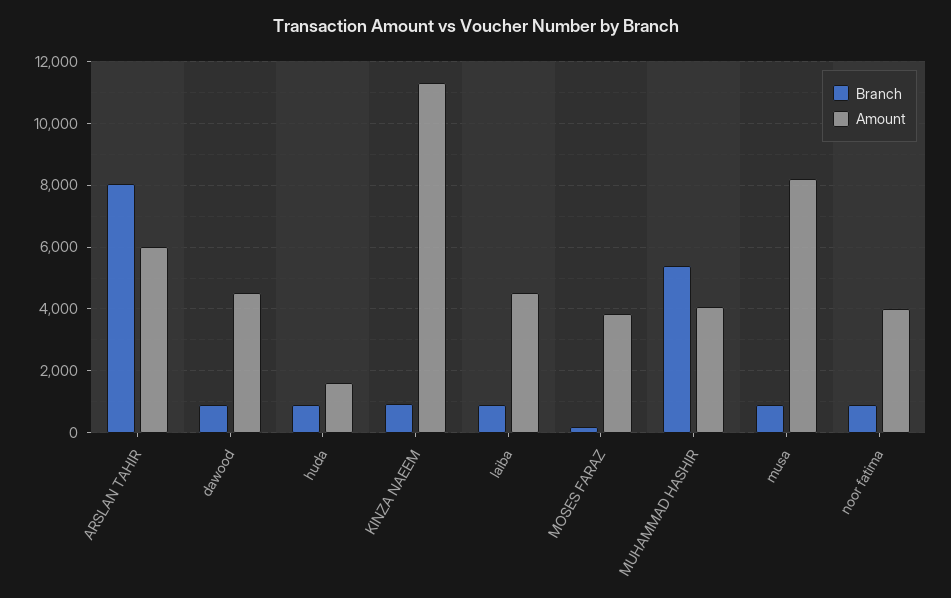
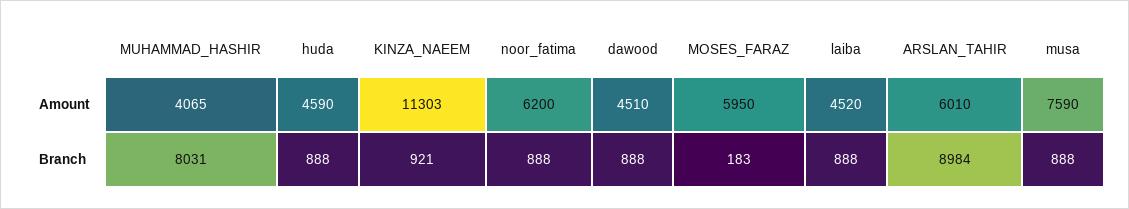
Branch, ARSLAN TAHIR: 8000 -> 8984
Amount, huda: 1600 -> 4590
Amount, MOSES FARAZ: 3800 -> 5950
Branch, MUHAMMAD HASHIR: 5400 -> 8031
Amount, musa: 8200 -> 7590
Amount, noor fatima: 4000 -> 6200

